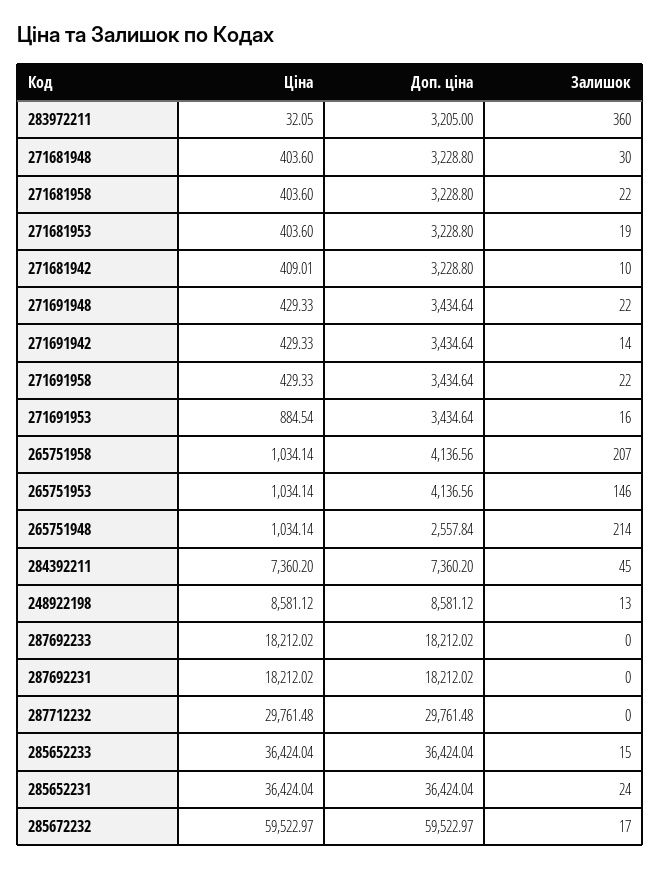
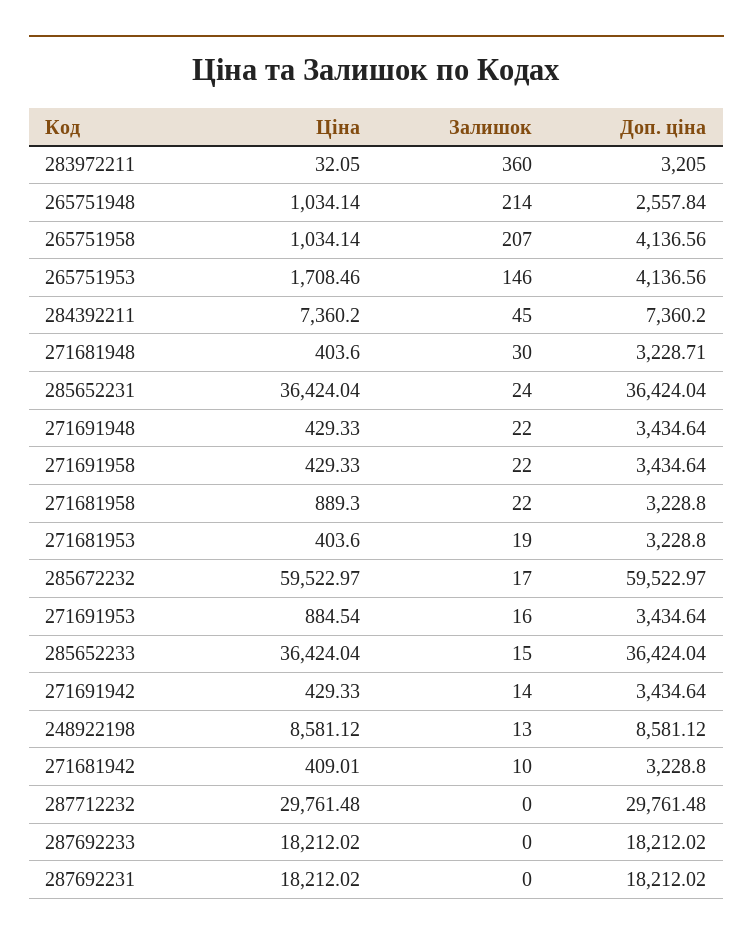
Доп. ціна, 271681948: 3228.8 -> 3228.71
Ціна, 271681958: 403.6 -> 889.3
Ціна, 265751953: 1034.14 -> 1708.46

